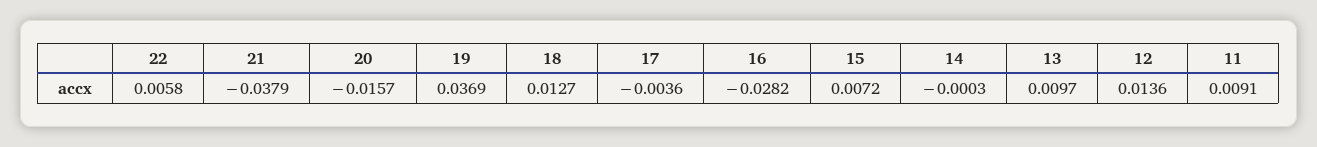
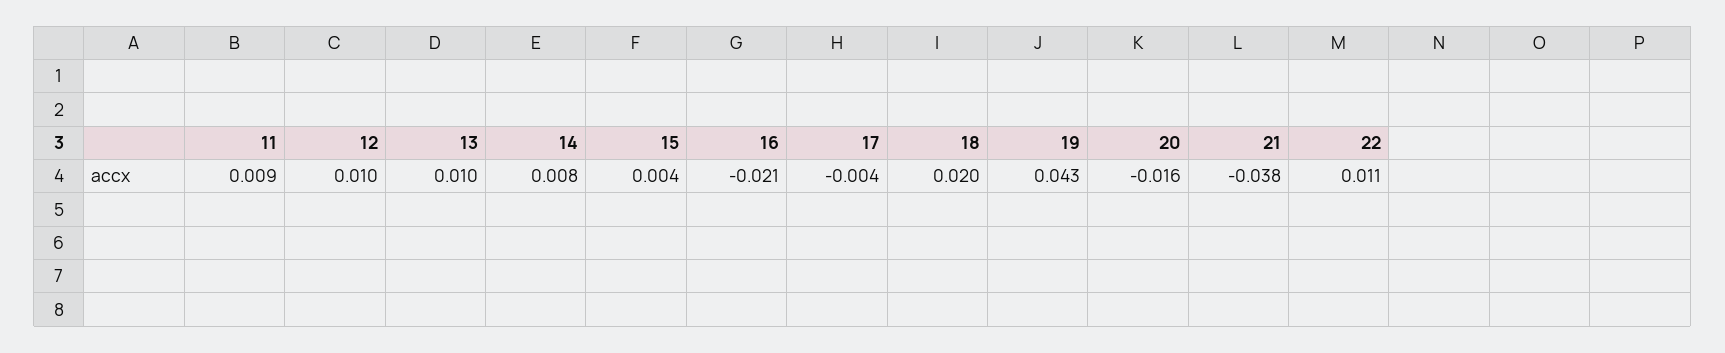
22: 0.0058 -> 0.011
19: 0.0369 -> 0.043
18: 0.0127 -> 0.02
16: -0.0282 -> -0.021
15: 0.0072 -> 0.004
14: -0.0003 -> 0.008
12: 0.0136 -> 0.01

